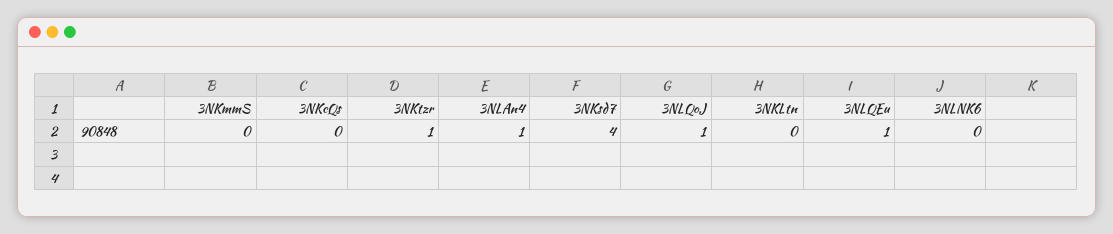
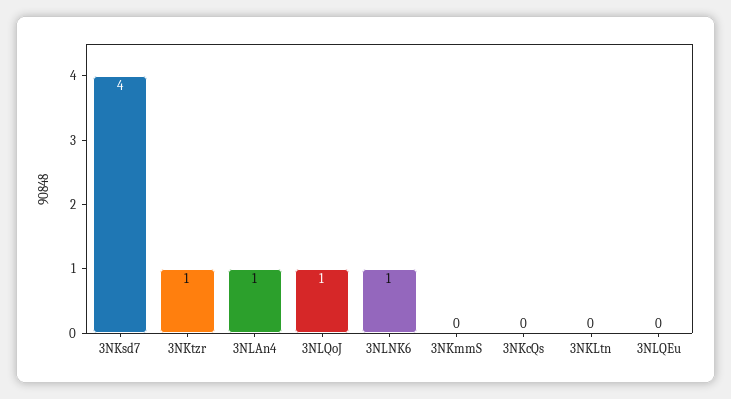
3NLQEu: 1 -> 0
3NLNK6: 0 -> 1

